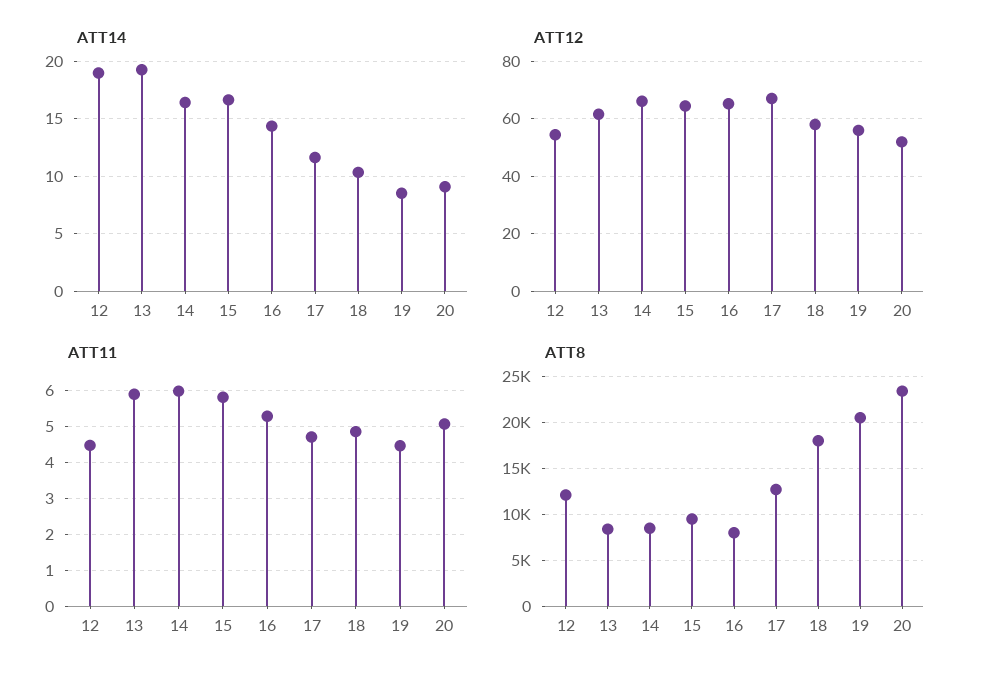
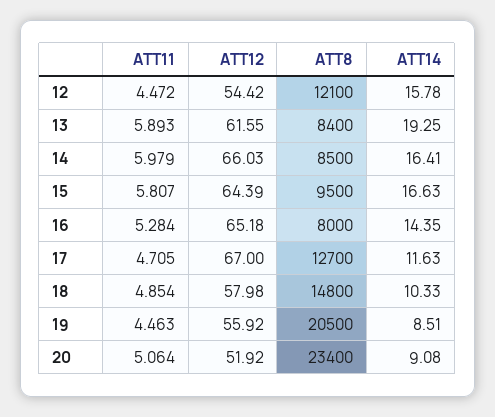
ATT14, 12: 19 -> 15.78
ATT8, 18: 18000 -> 14800

